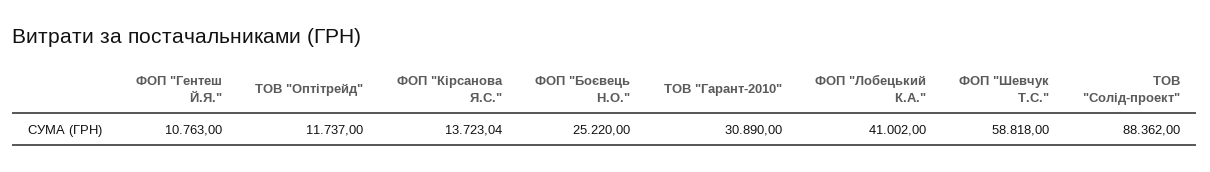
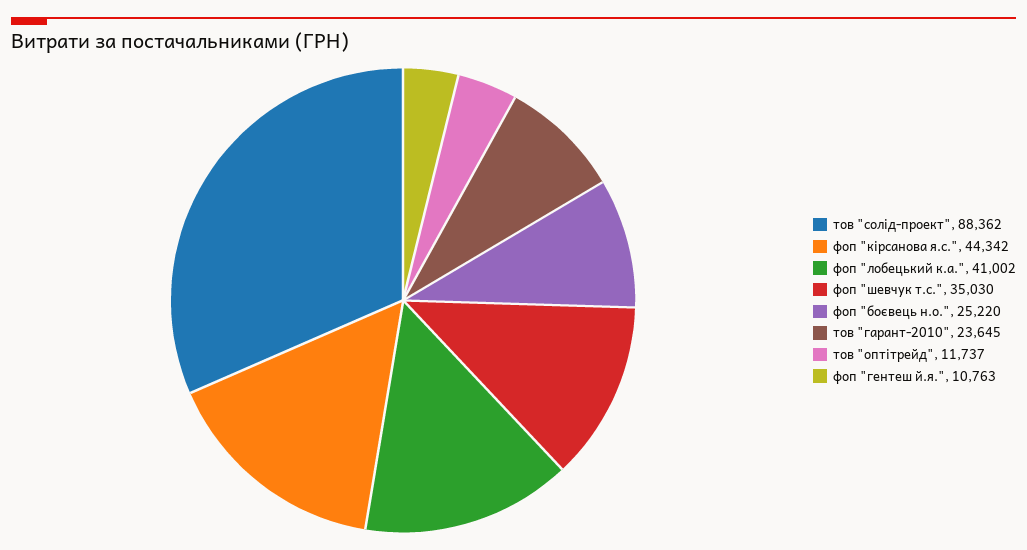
ФОП "Кірсанова Я.С.": 13723.04 -> 44342
ТОВ "Гарант-2010": 30890 -> 23645
ФОП "Шевчук Т.С.": 58818 -> 35030

